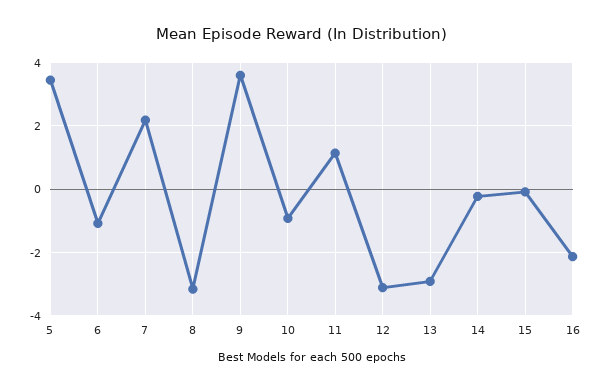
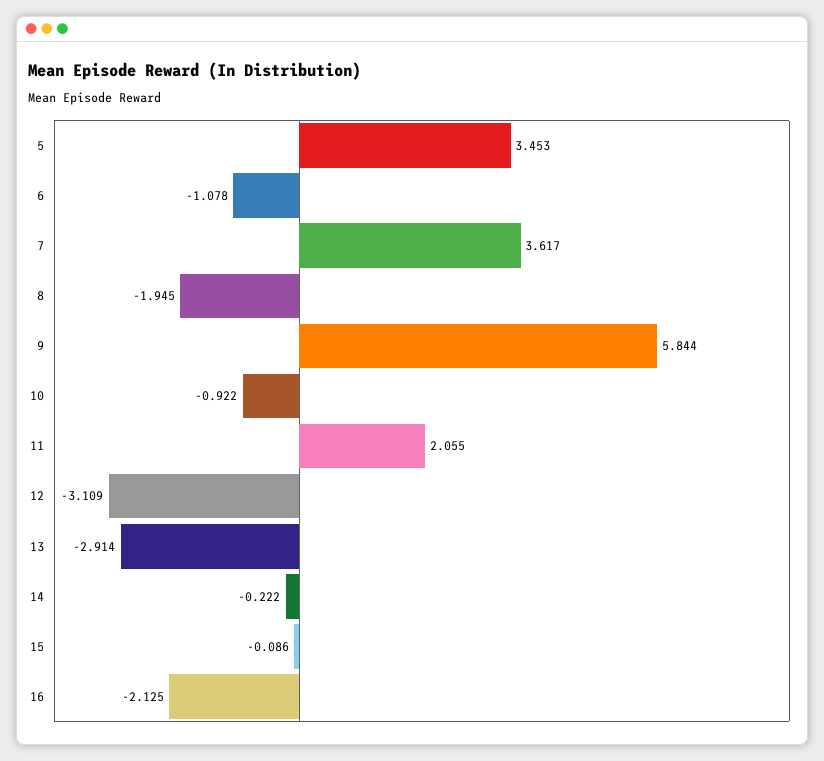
7: 2.2 -> 3.617
8: -3.2 -> -1.945
9: 3.6 -> 5.844
11: 1.2 -> 2.055

